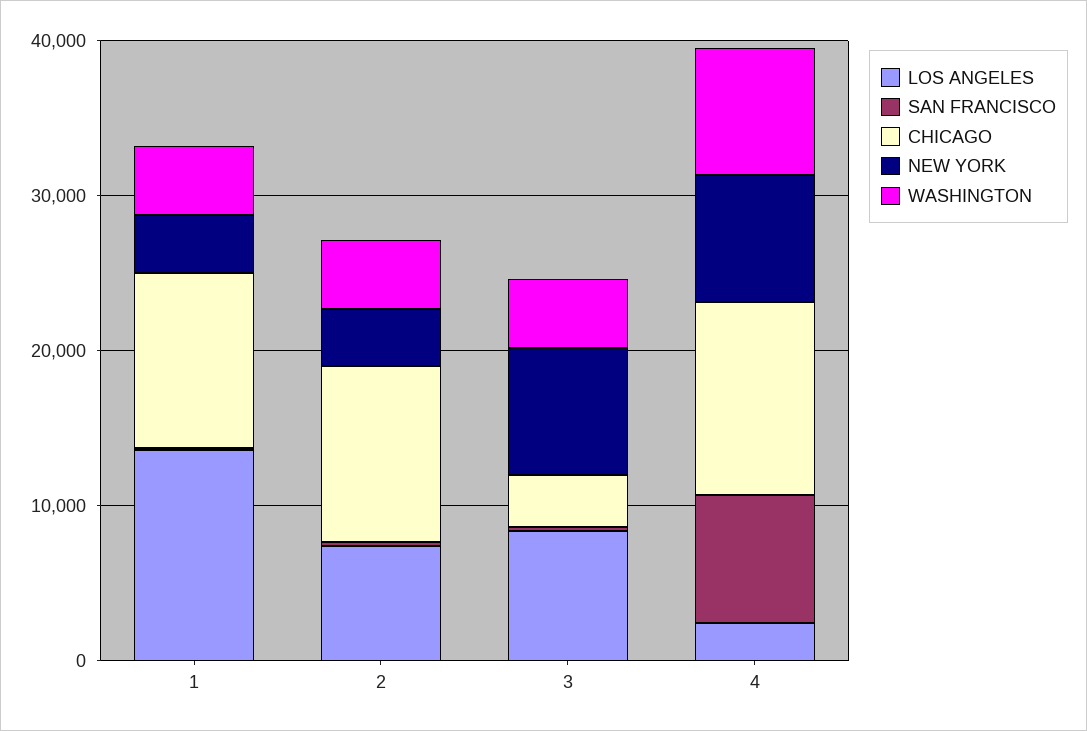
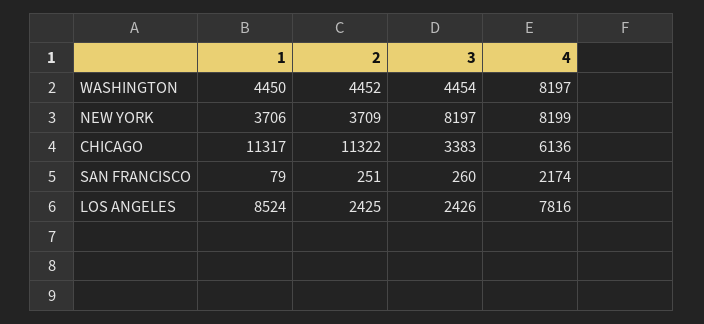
LOS ANGELES, 1: 14000 -> 8524
LOS ANGELES, 2: 8000 -> 2425
LOS ANGELES, 3: 8000 -> 2426
LOS ANGELES, 4: 2000 -> 7816
SAN FRANCISCO, 4: 8000 -> 2174
CHICAGO, 4: 12000 -> 6136

